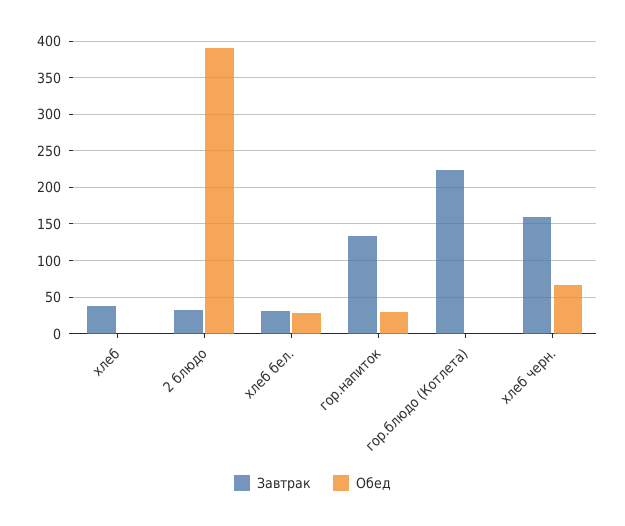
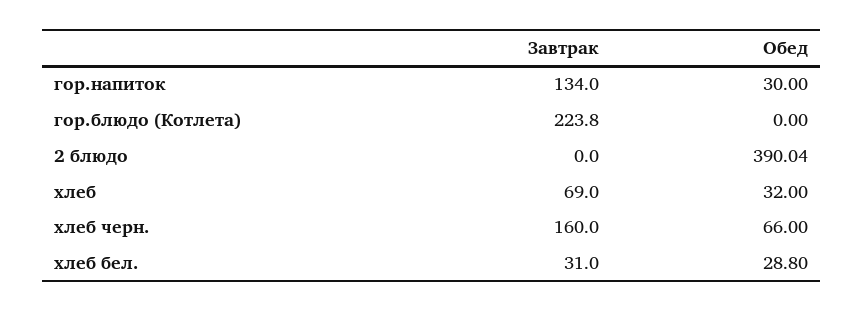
Завтрак, хлеб: 40 -> 69
Обед, хлеб: 0 -> 32
Завтрак, 2 блюдо: 30 -> 0

